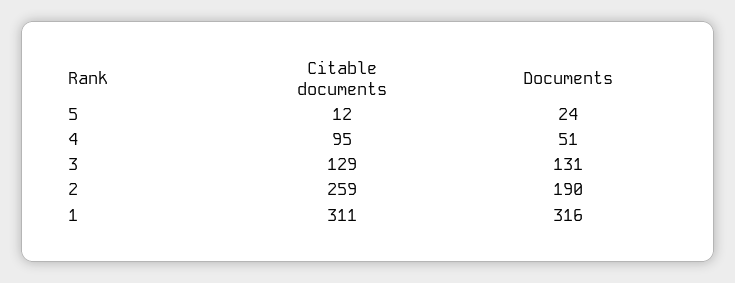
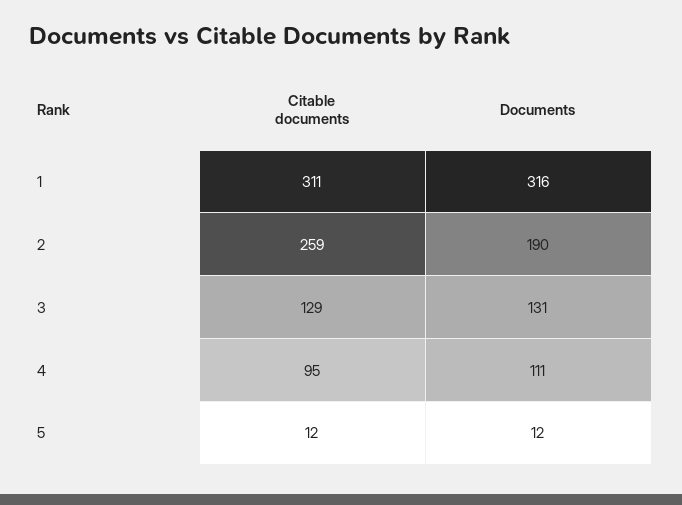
Documents, 5: 24 -> 12
Documents, 4: 51 -> 111

